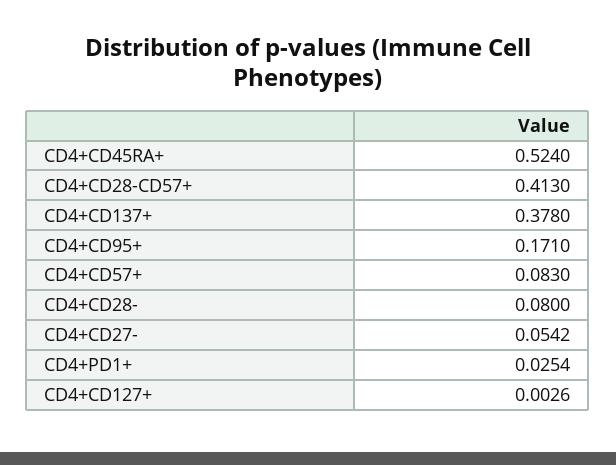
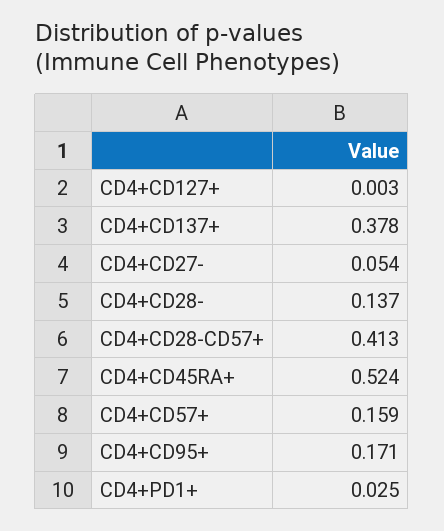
CD4+CD57+: 0.083 -> 0.159
CD4+CD28-: 0.08 -> 0.137

